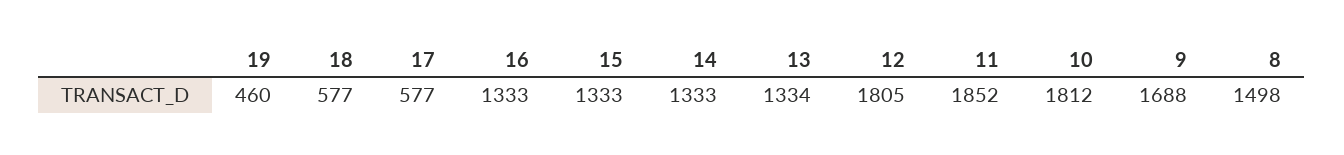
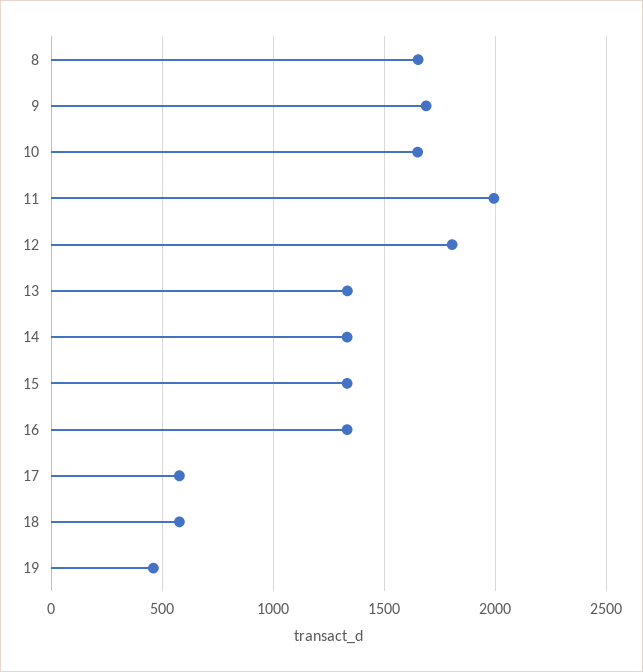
11: 1852 -> 2000
10: 1812 -> 1650
8: 1498 -> 1650

